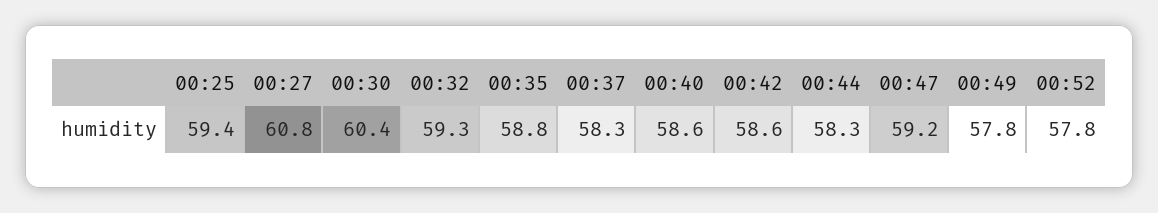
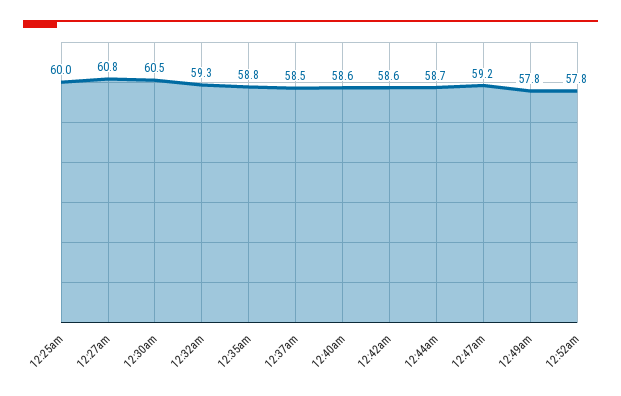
00:25: 59.4 -> 60
00:30: 60.4 -> 60.5
00:37: 58.3 -> 58.5
00:44: 58.3 -> 58.7

